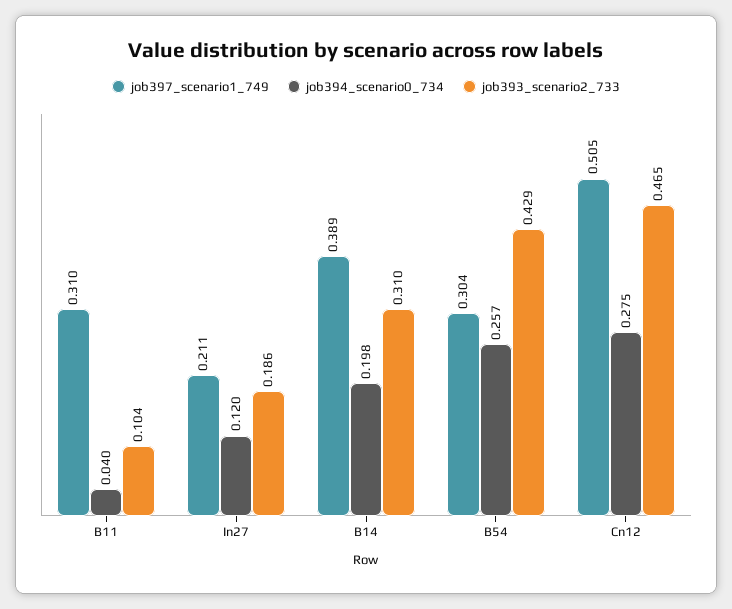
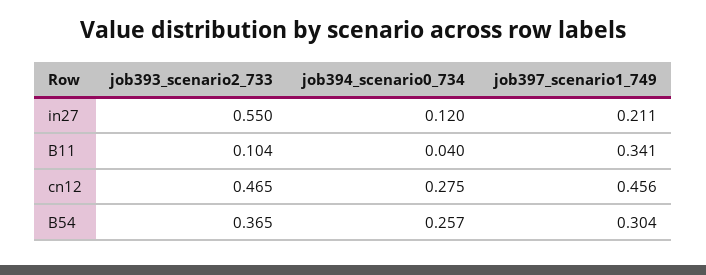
job397_scenario1_749, B11: 0.31 -> 0.341
job393_scenario2_733, In27: 0.186 -> 0.55
job397_scenario1_749, B14: 0.389 -> none
job394_scenario0_734, B14: 0.198 -> none
job393_scenario2_733, B14: 0.31 -> none
job393_scenario2_733, B54: 0.429 -> 0.365
job397_scenario1_749, Cn12: 0.505 -> 0.456

